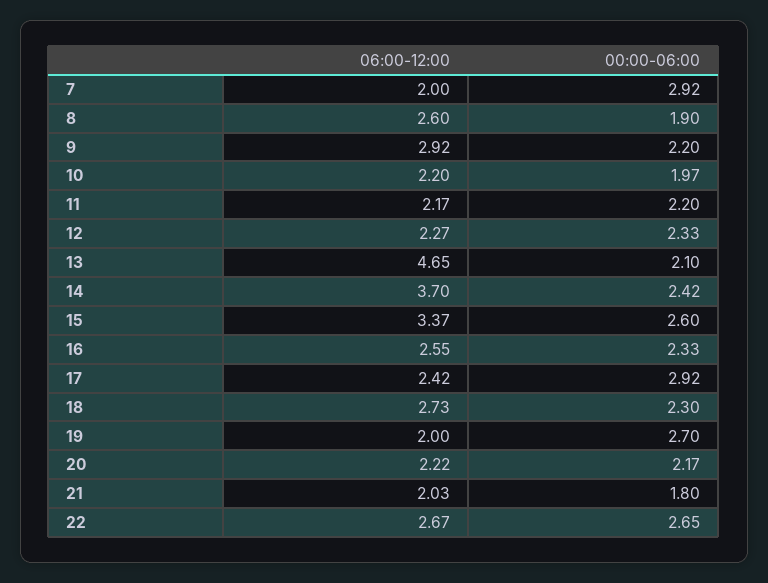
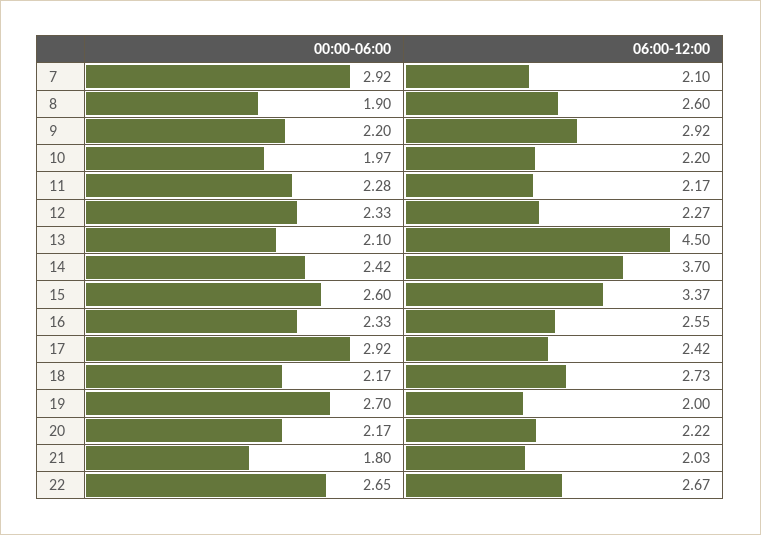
06:00-12:00, 7: 2 -> 2.1
00:00-06:00, 11: 2.2 -> 2.28
06:00-12:00, 13: 4.65 -> 4.5
00:00-06:00, 18: 2.3 -> 2.17

